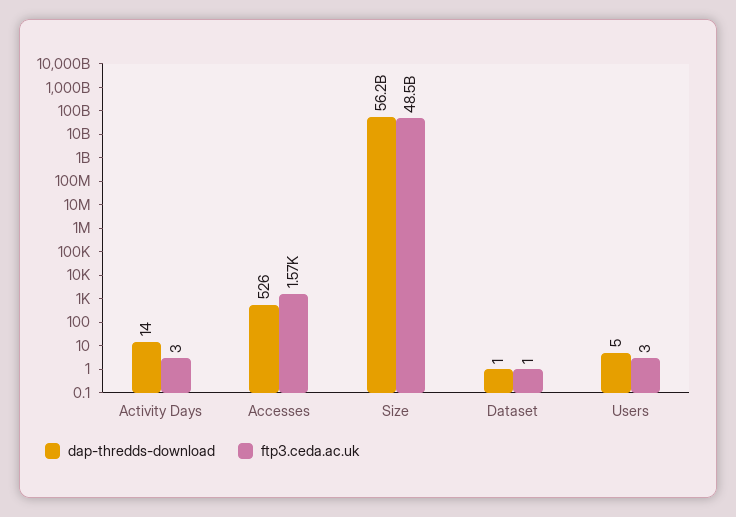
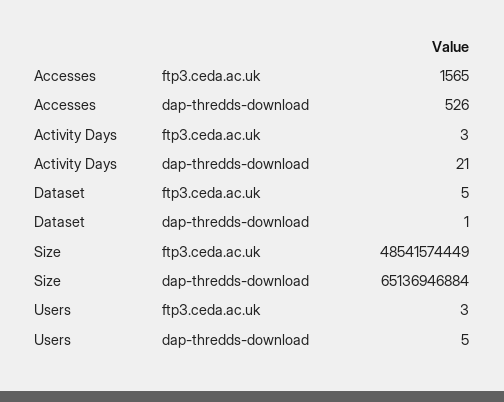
dap-thredds-download, Activity Days: 14 -> 21
dap-thredds-download, Size: 56200000000 -> 65136946884
ftp3.ceda.ac.uk, Dataset: 1 -> 5

